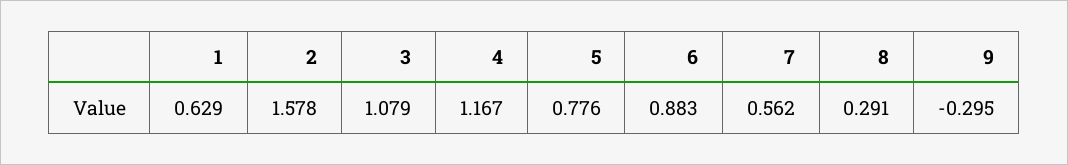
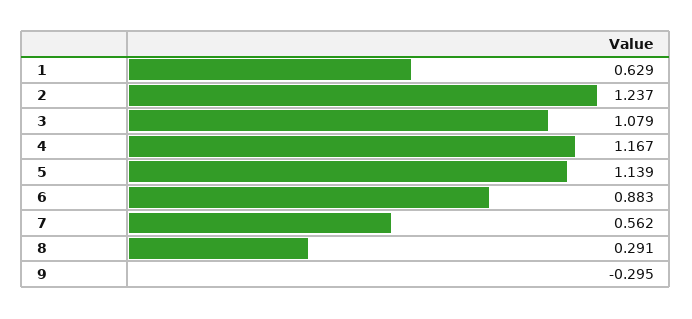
2: 1.578 -> 1.237
5: 0.776 -> 1.139

